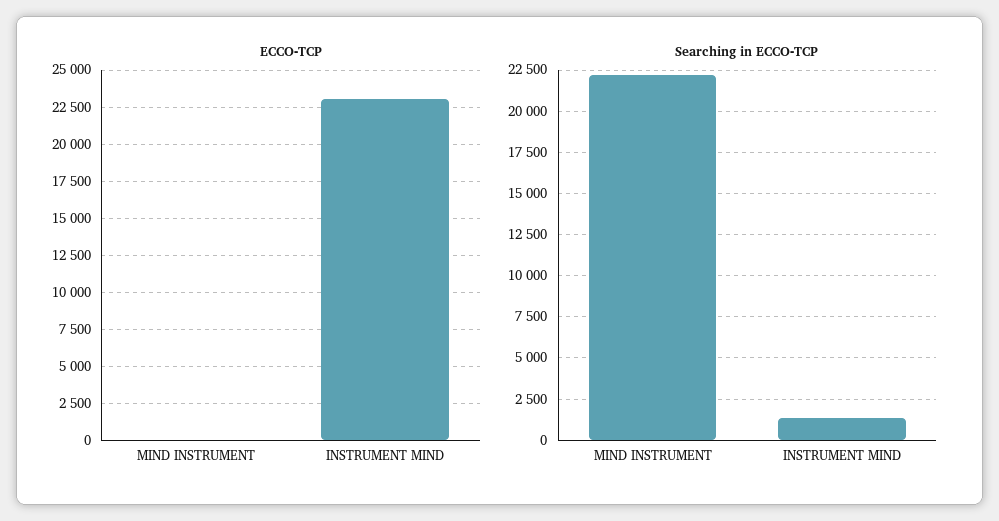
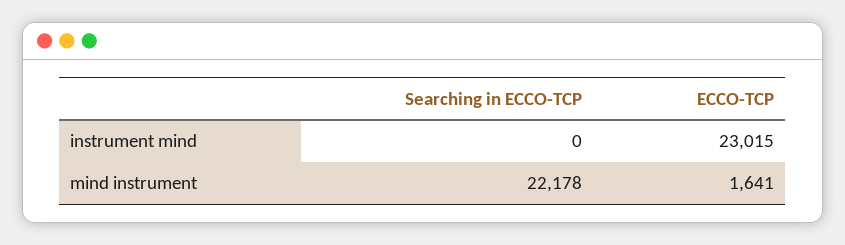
ECCO-TCP, MIND INSTRUMENT: 0 -> 1641
Searching in ECCO-TCP, INSTRUMENT MIND: 1500 -> 0

